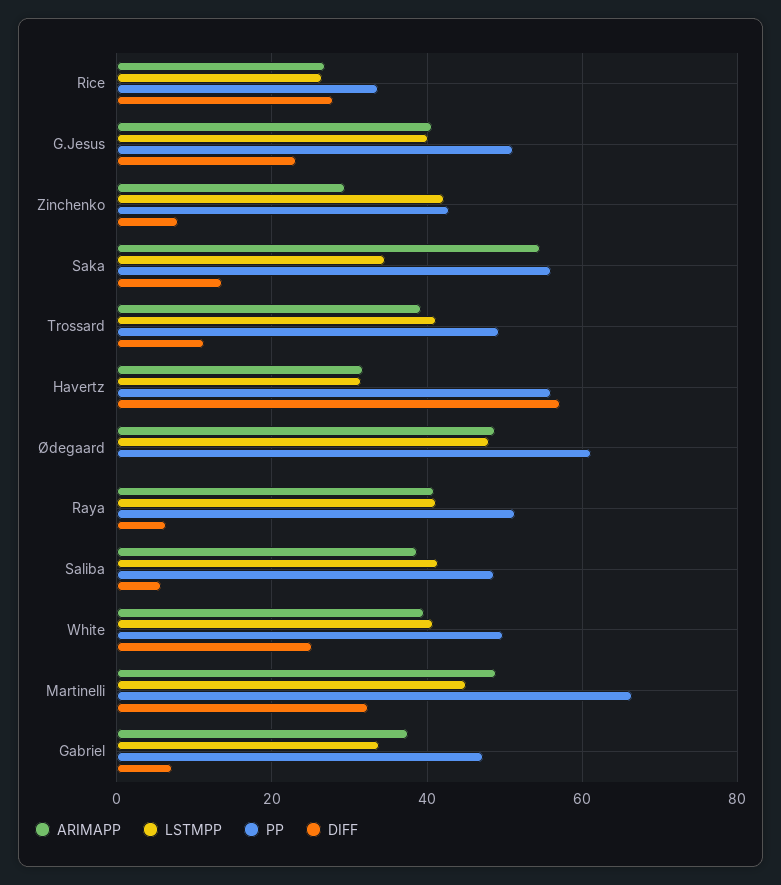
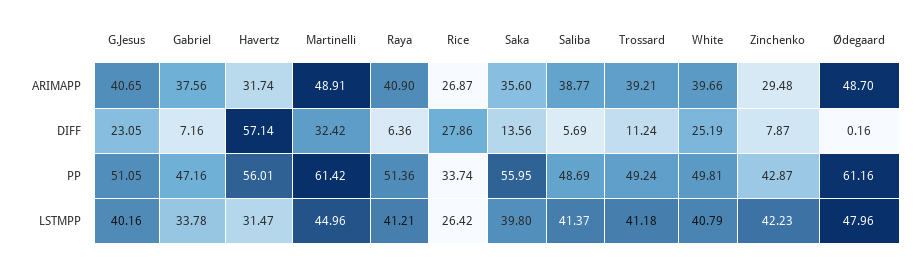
ARIMAPP, Saka: 54 -> 35.6
LSTMPP, Saka: 34 -> 39.8
PP, Martinelli: 66 -> 61.42

